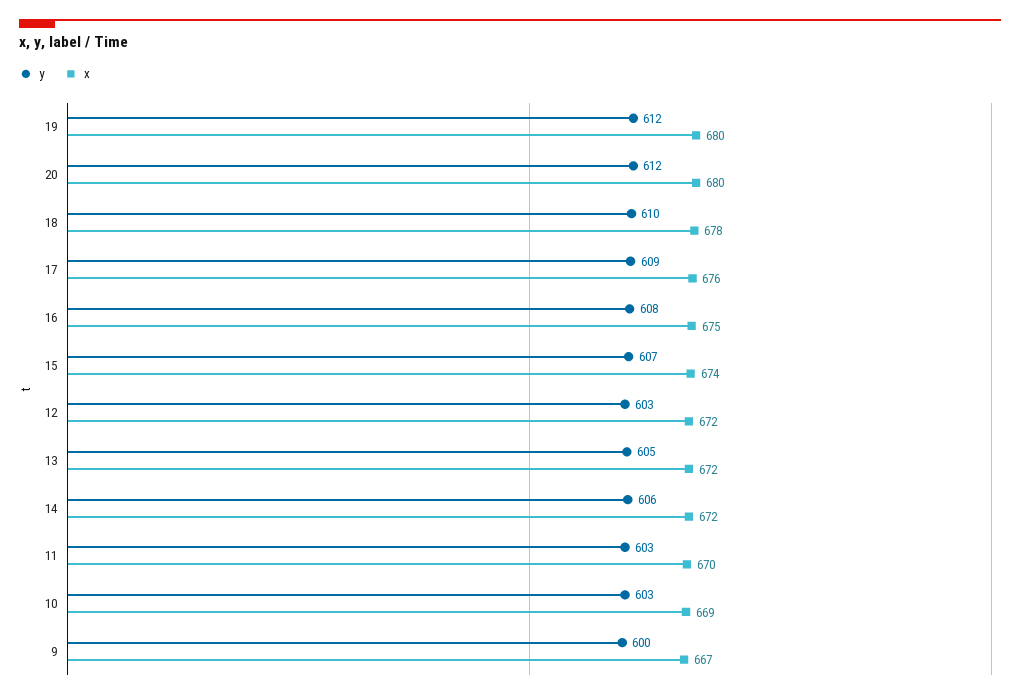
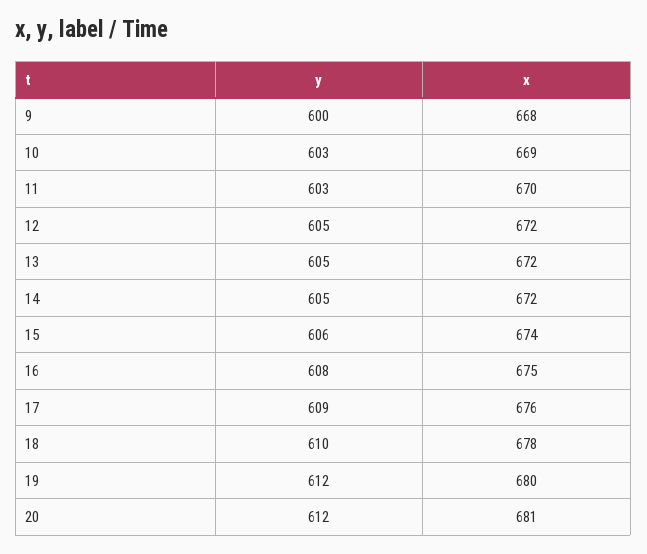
x, 20: 680 -> 681
y, 15: 607 -> 606
y, 12: 603 -> 605
y, 14: 606 -> 605
x, 9: 667 -> 668

